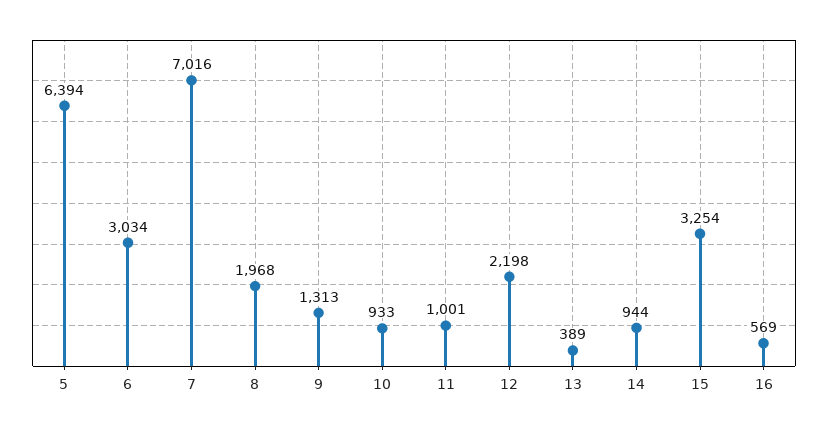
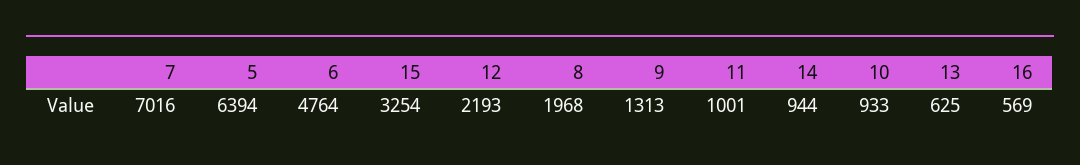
6: 3034 -> 4764
12: 2198 -> 2193
13: 389 -> 625

